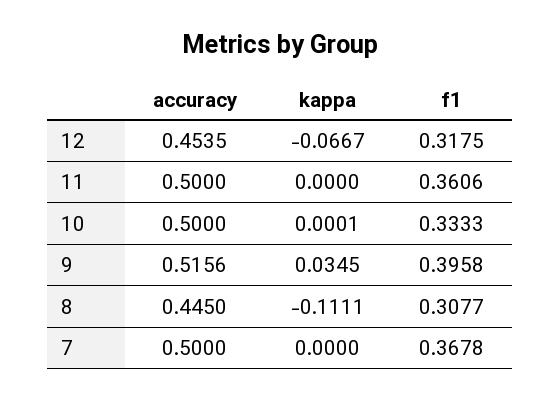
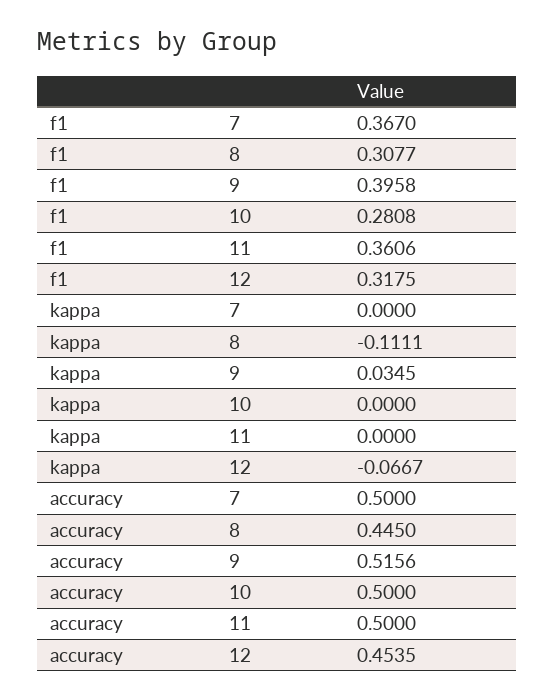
kappa, 10: 0.0001 -> 0
f1, 10: 0.3333 -> 0.2808
f1, 7: 0.3678 -> 0.367

